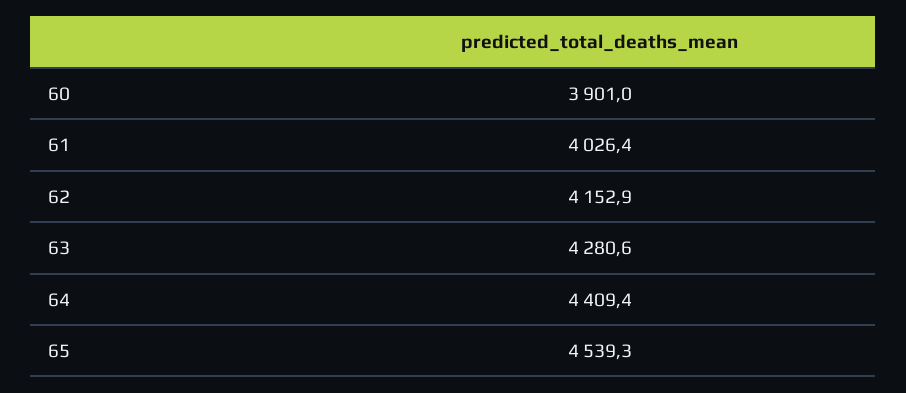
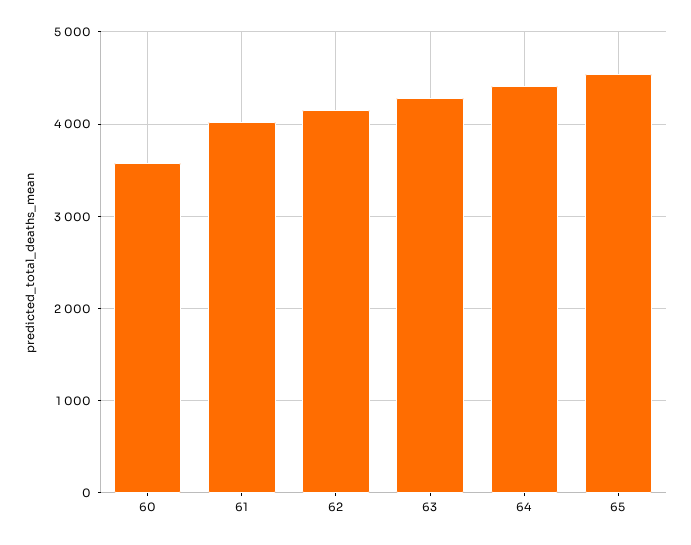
60: 3901 -> 3600

